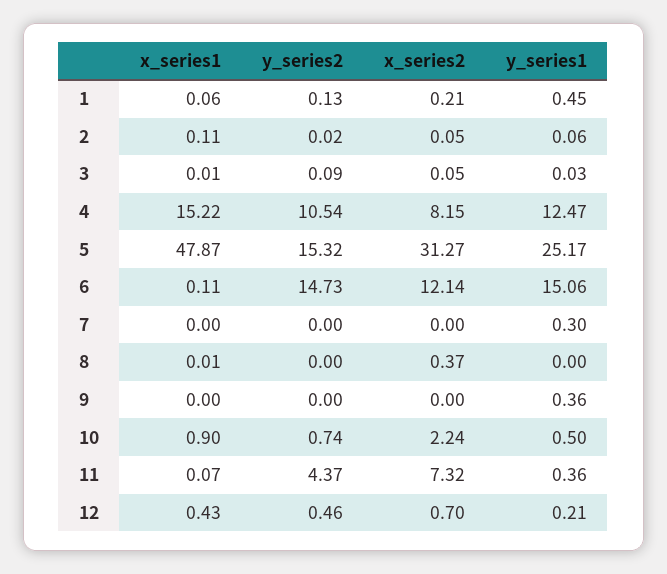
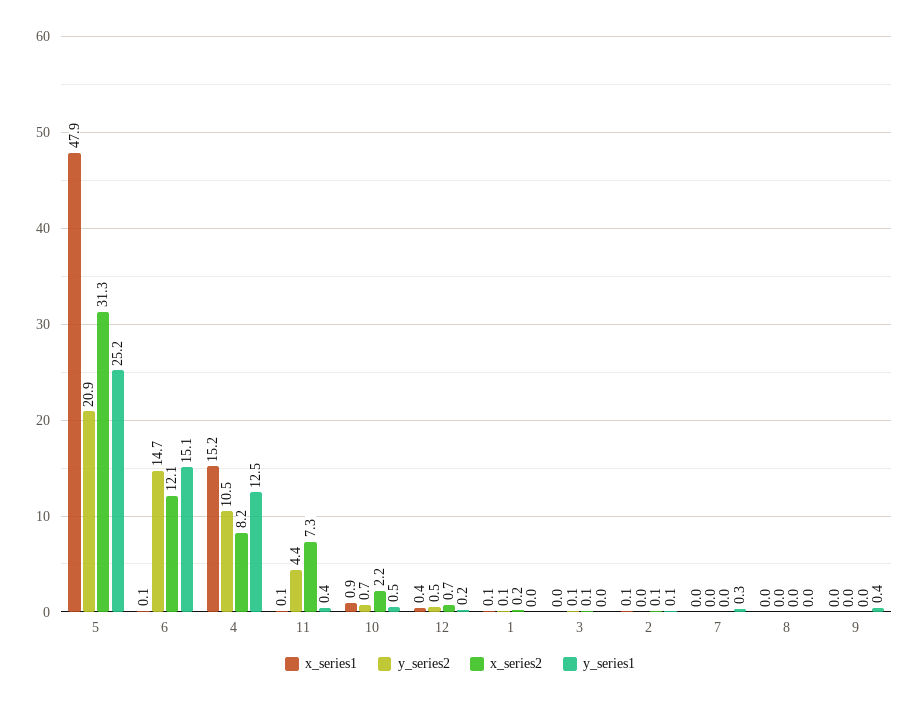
y_series1, 1: 0.45 -> 0
y_series2, 5: 15.32 -> 20.9
x_series2, 8: 0.37 -> 0

